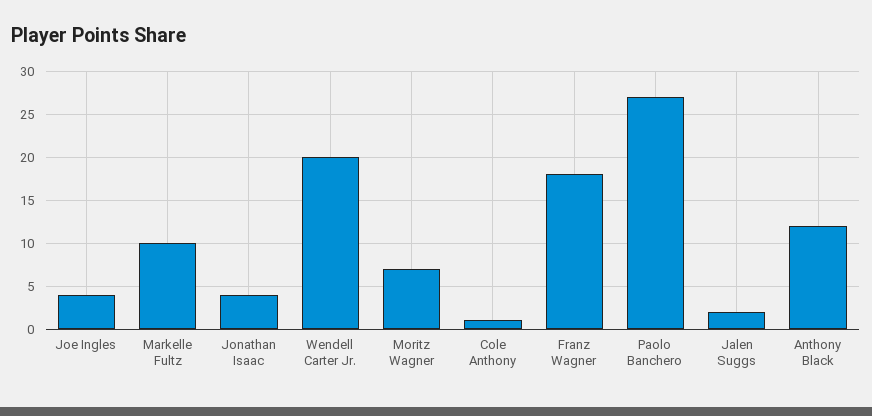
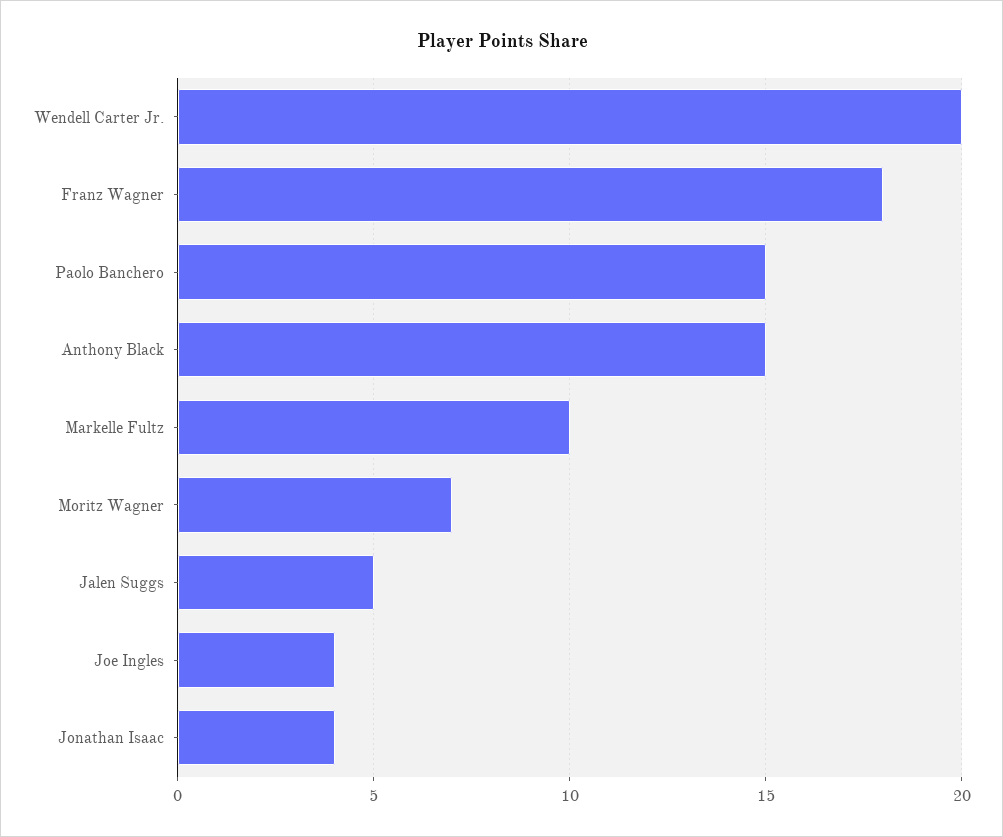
Cole Anthony: 1 -> none
Paolo Banchero: 27 -> 15
Jalen Suggs: 2 -> 5
Anthony Black: 12 -> 15

